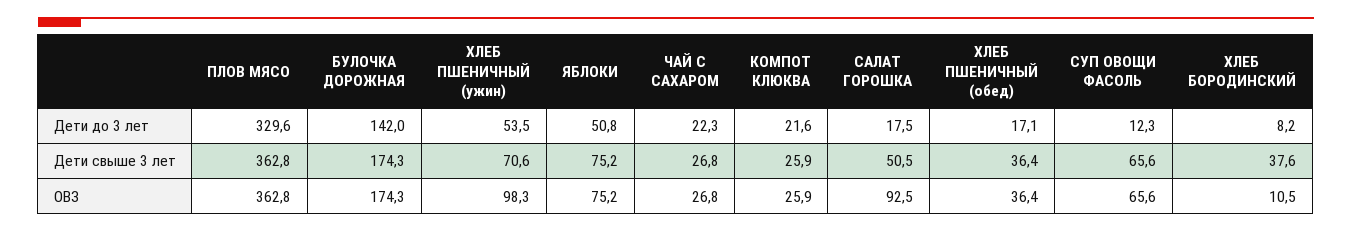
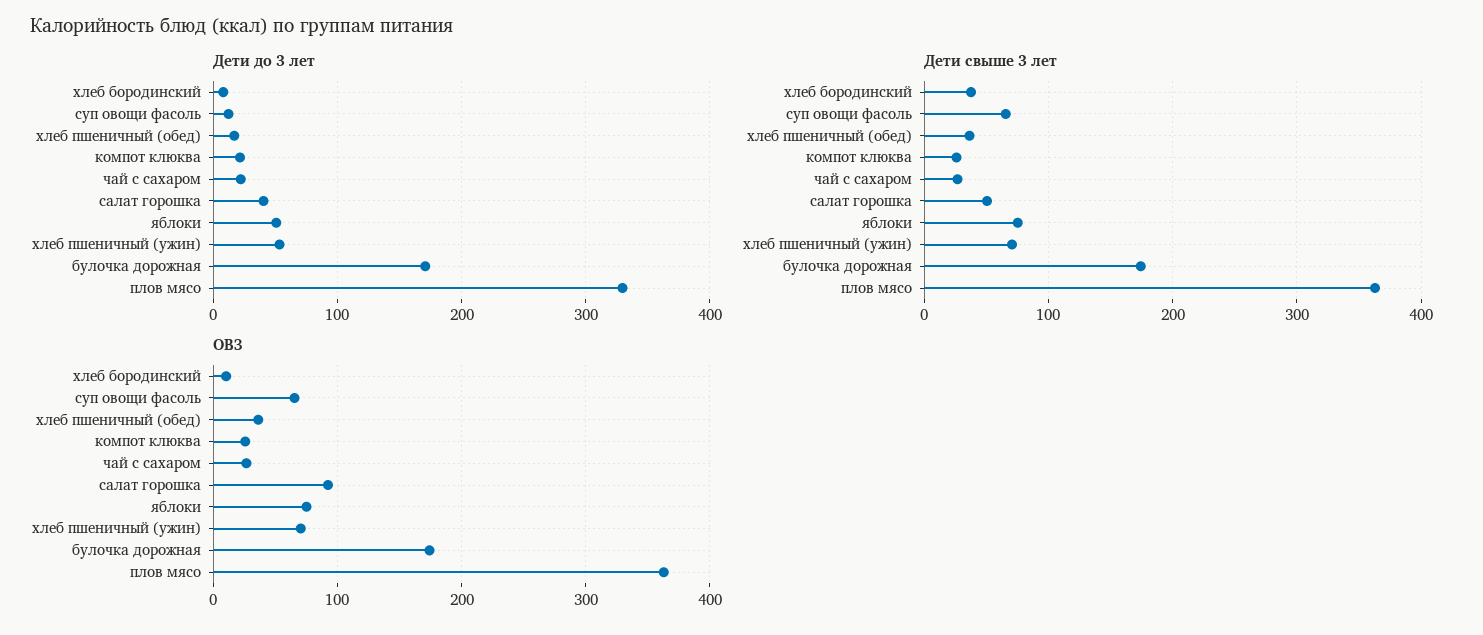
Дети до 3 лет, БУЛОЧКА ДОРОЖНАЯ: 142 -> 170
Дети до 3 лет, САЛАТ ГОРОШКА: 17.5 -> 40
ОВЗ, ХЛЕБ ПШЕНИЧНЫЙ (ужин): 98.3 -> 70

